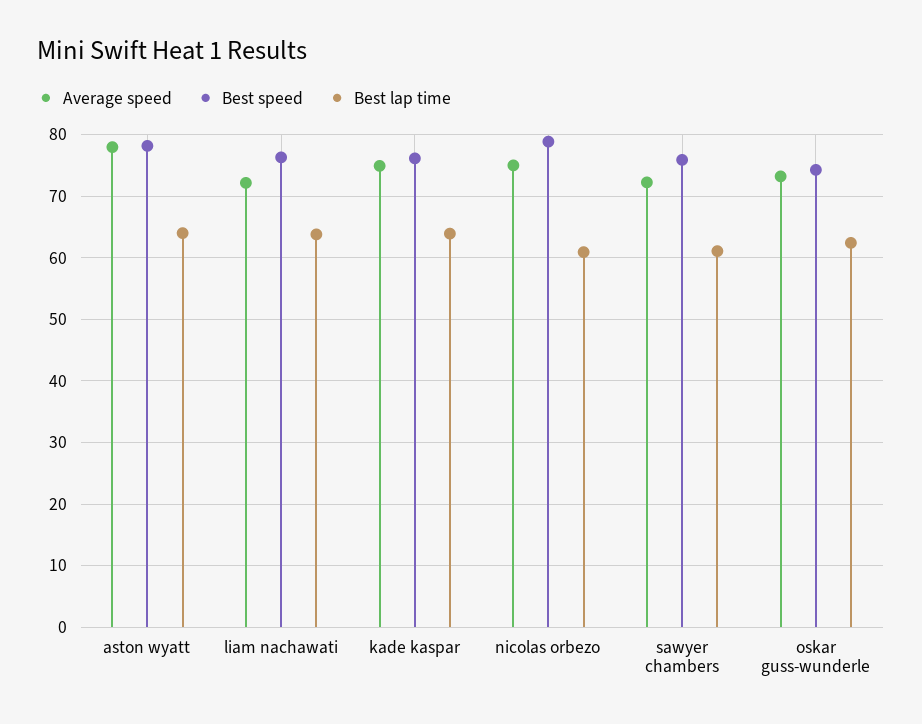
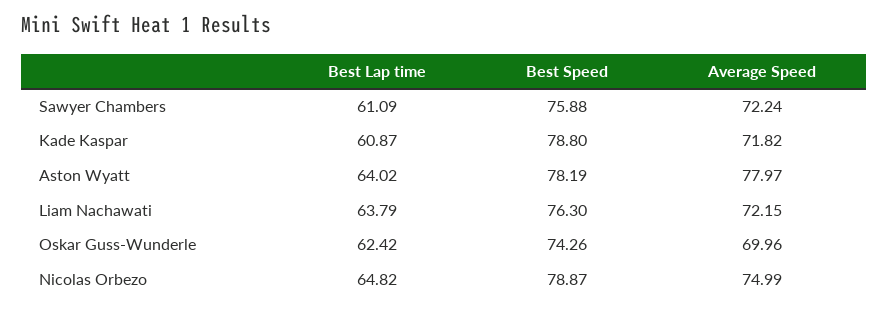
Average speed, kade kaspar: 75 -> 71.82
Best speed, kade kaspar: 76 -> 78.8
Best lap time, kade kaspar: 64 -> 60.87
Best lap time, nicolas orbezo: 61 -> 64.82
Average speed, oskar guss-wunderle: 73 -> 69.96

